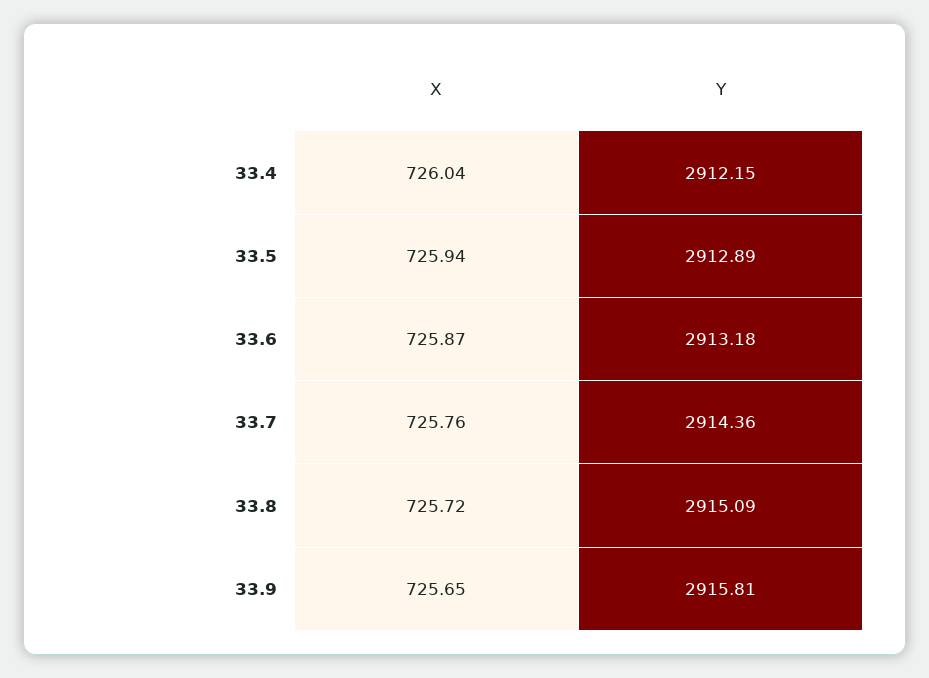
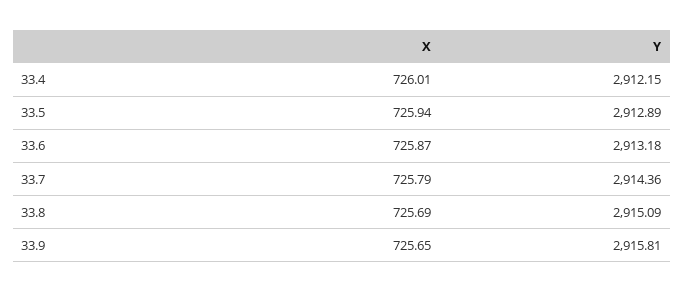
X, 33.4: 726.04 -> 726.01
X, 33.7: 725.76 -> 725.79
X, 33.8: 725.72 -> 725.69

